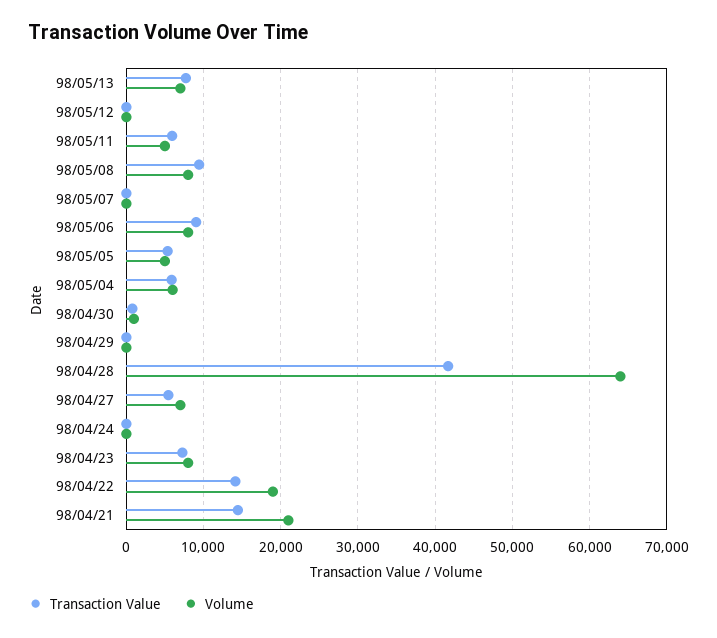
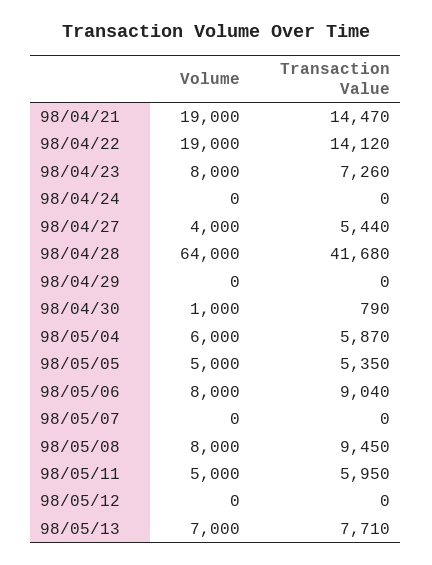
Volume, 98/04/27: 7000 -> 4000
Volume, 98/04/21: 21000 -> 19000

